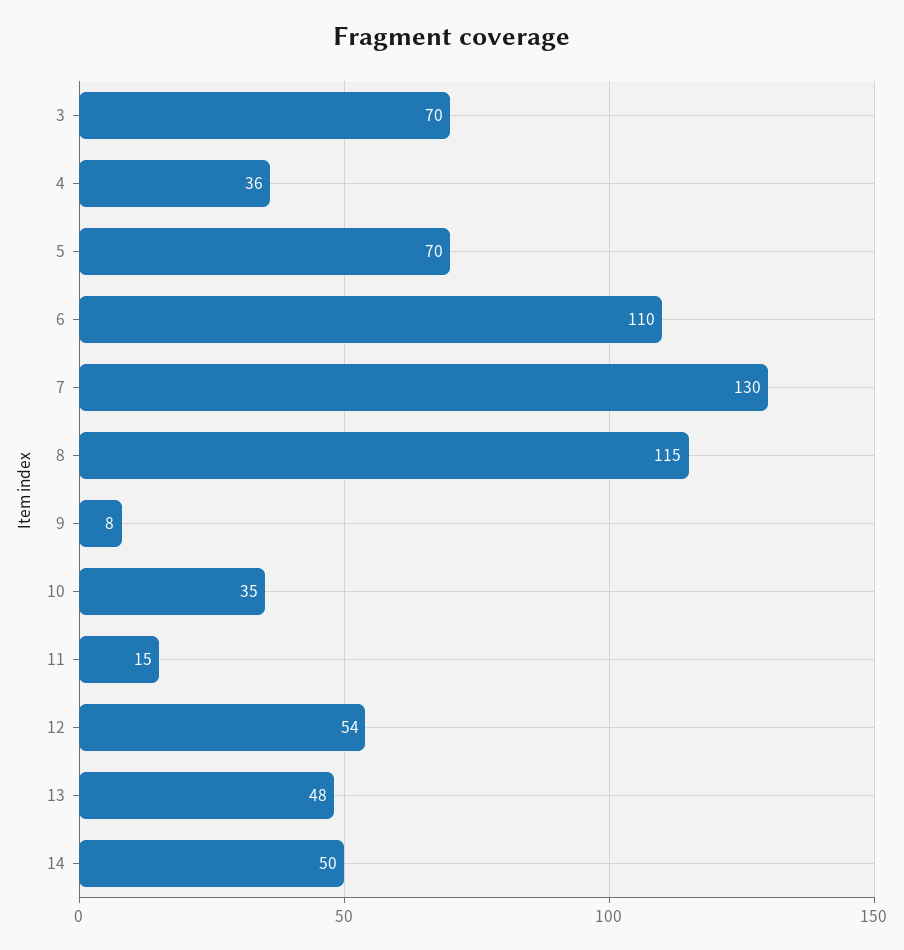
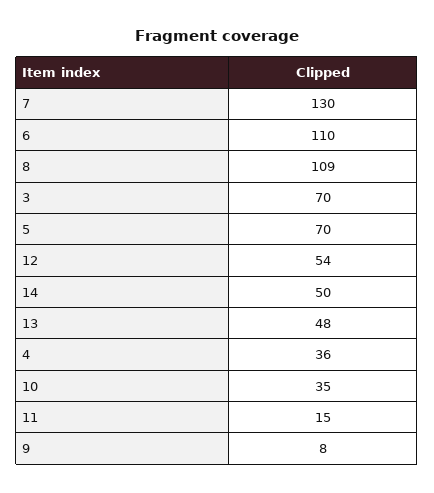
8: 115 -> 109

